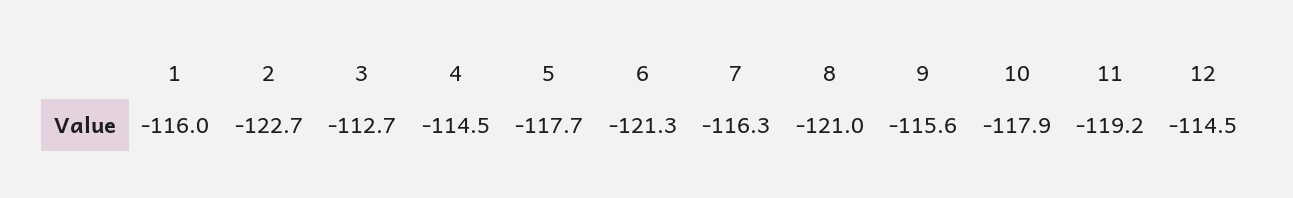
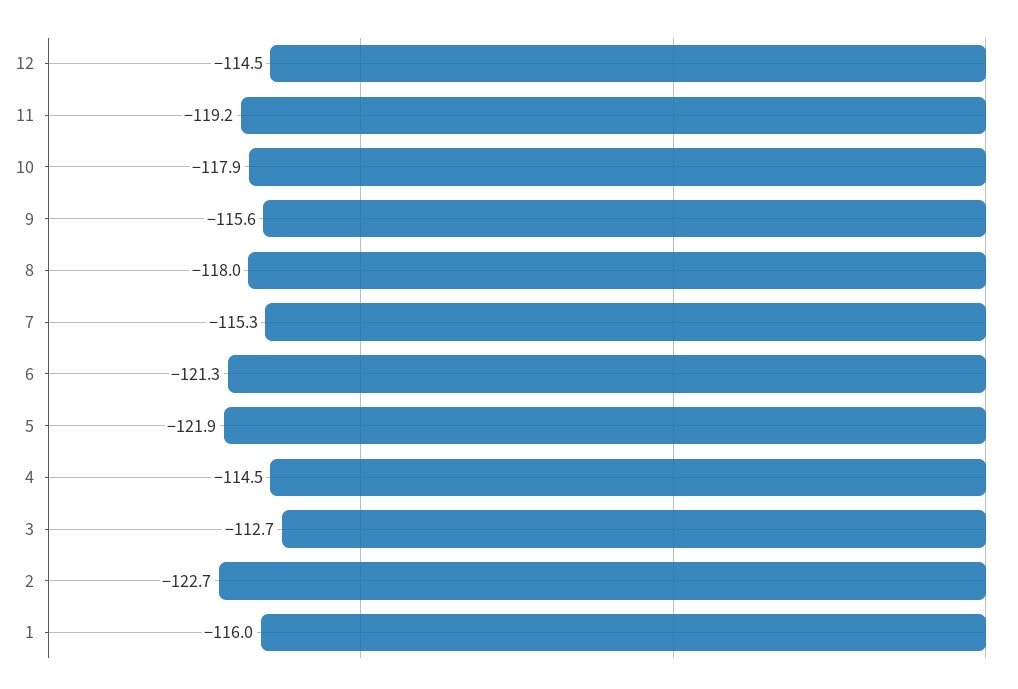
5: -117.7 -> -121.9
7: -116.3 -> -115.3
8: -121 -> -118

